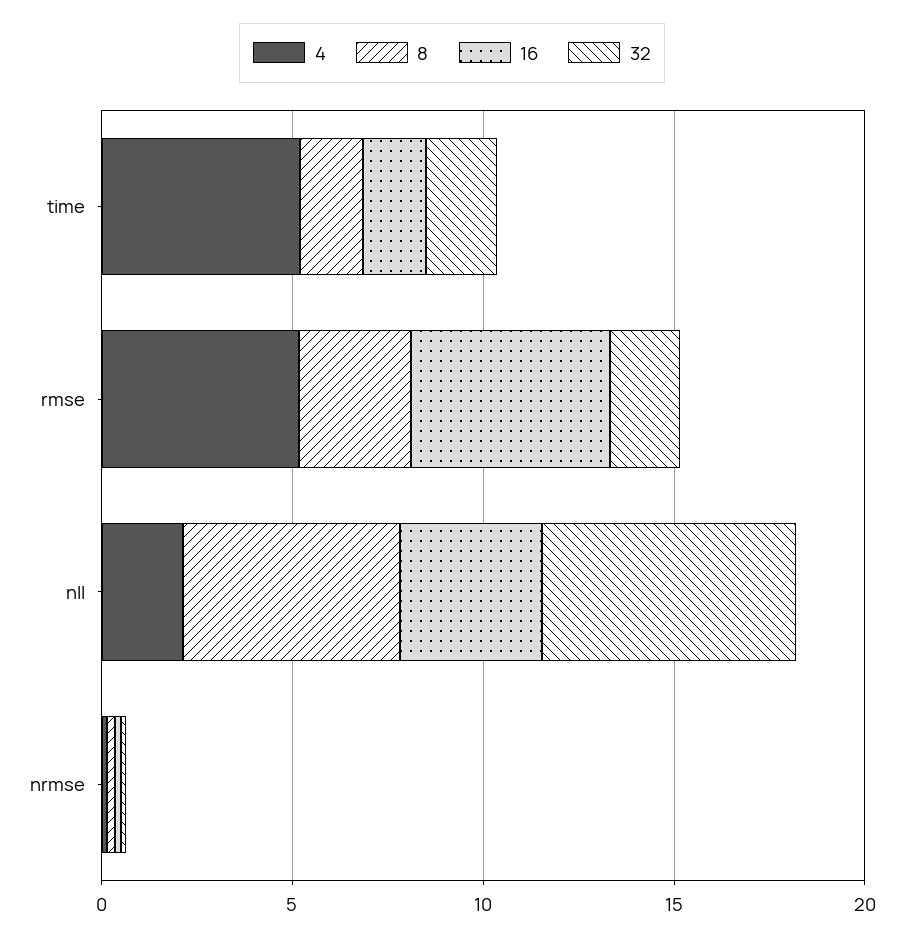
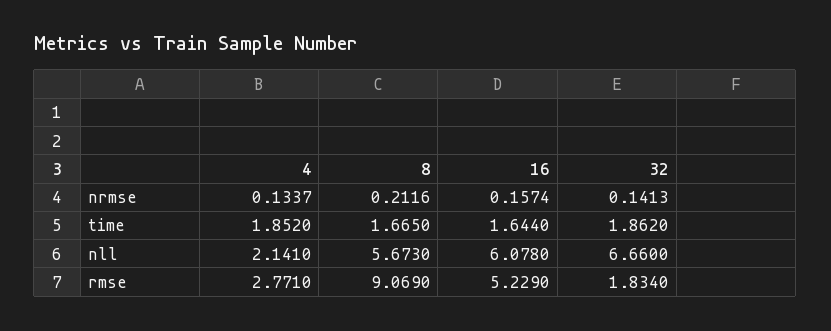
4, time: 5 -> 1.852
4, rmse: 5 -> 2.771
8, rmse: 3 -> 9.069
16, nll: 4 -> 6.078

